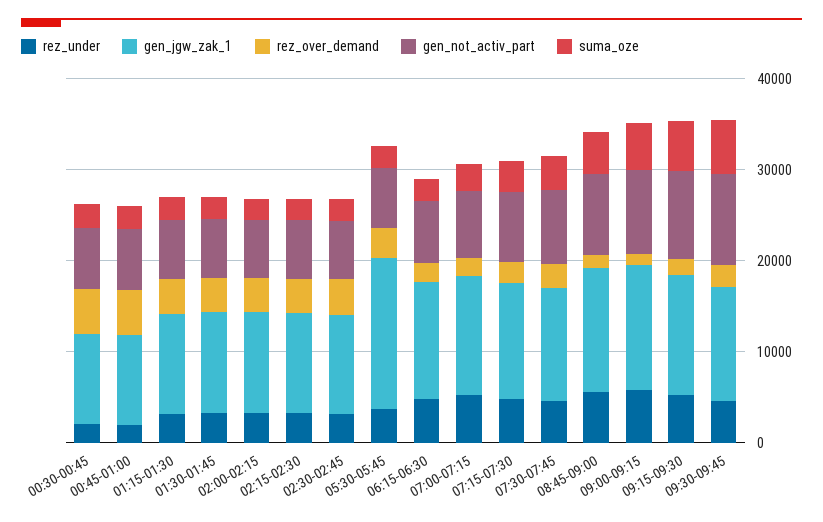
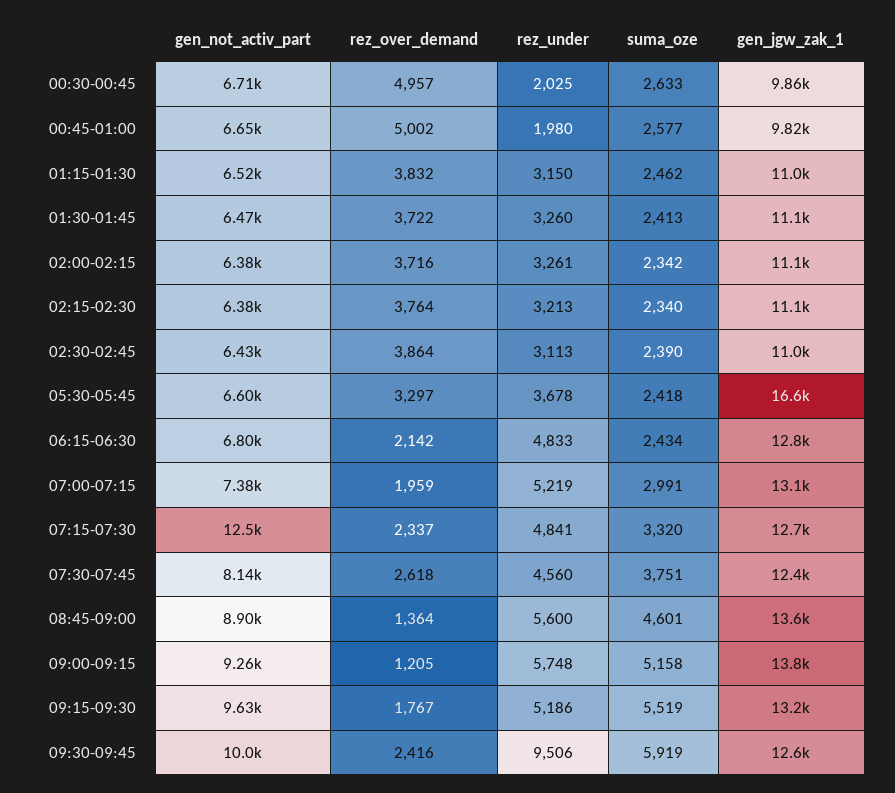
gen_not_activ_part, 07:15-07:30: 8000 -> 12500
rez_under, 09:30-09:45: 4000 -> 9506

